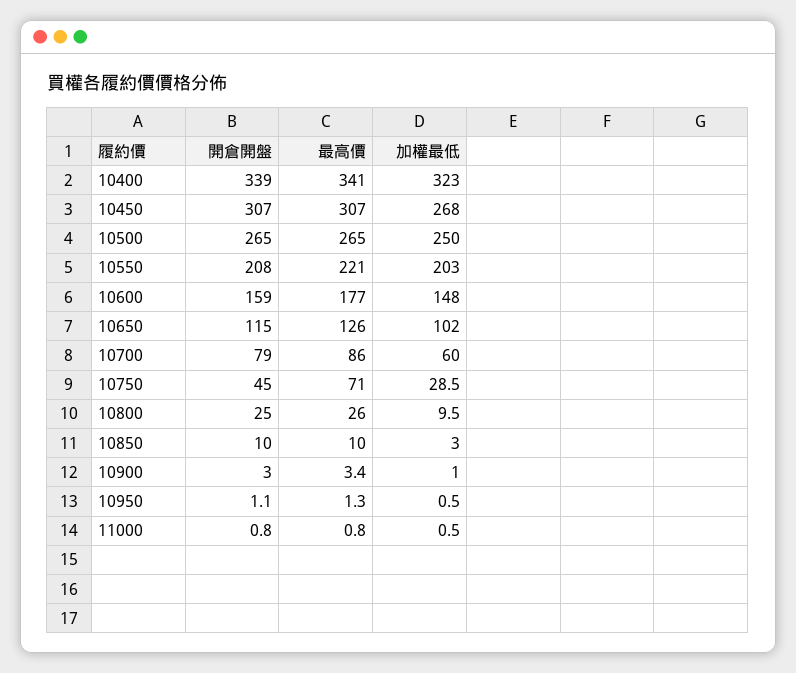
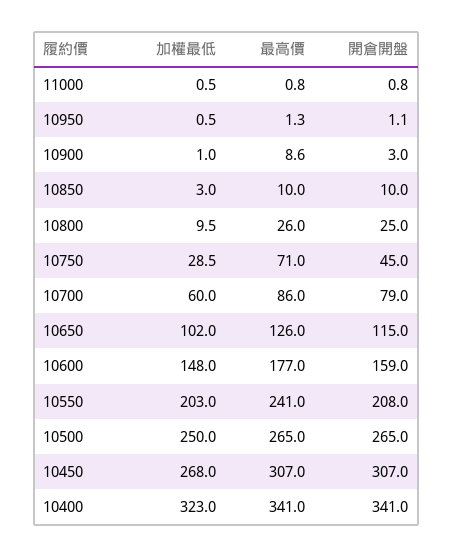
開倉開盤, 10400: 339 -> 341
最高價, 10550: 221 -> 241
最高價, 10900: 3.4 -> 8.6

